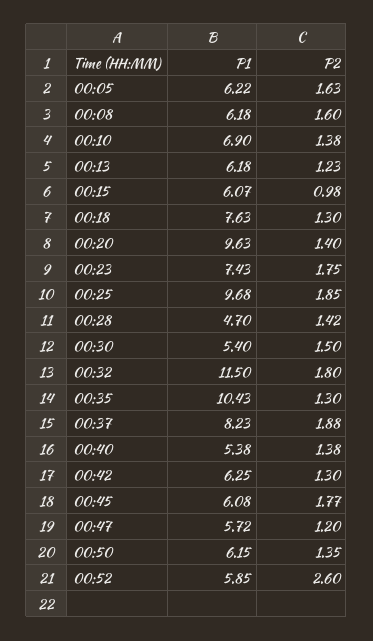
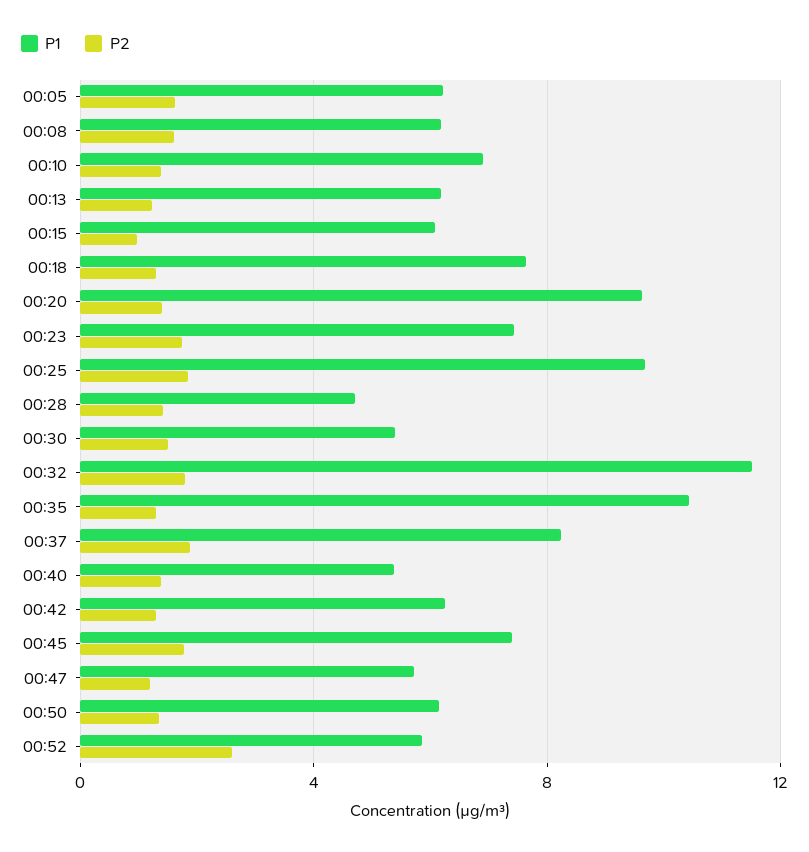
P1, 00:45: 6.08 -> 7.5

